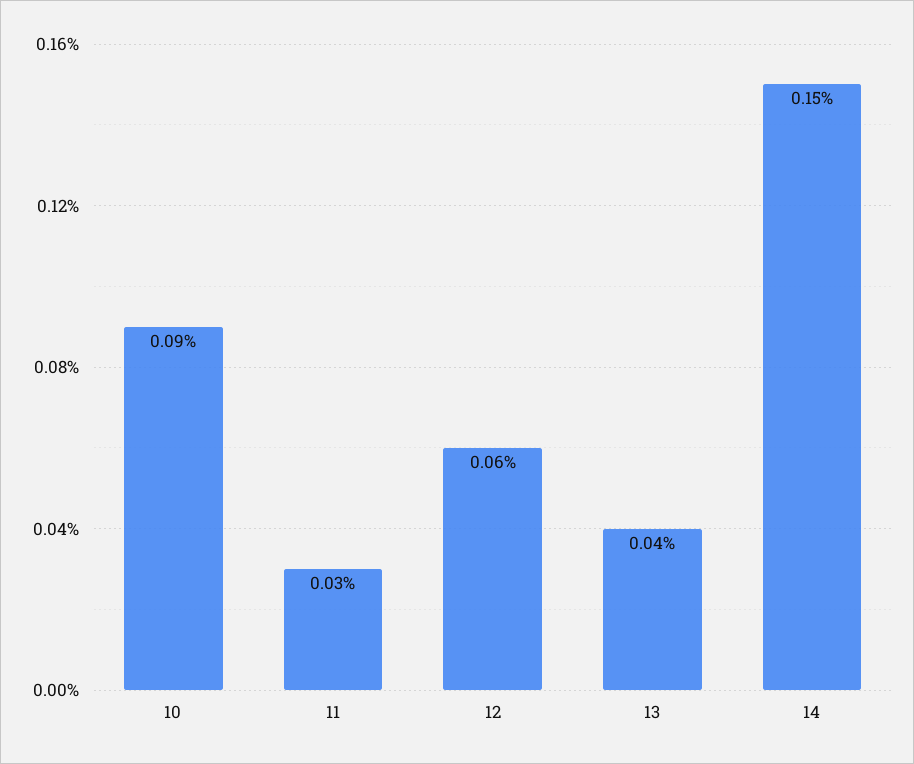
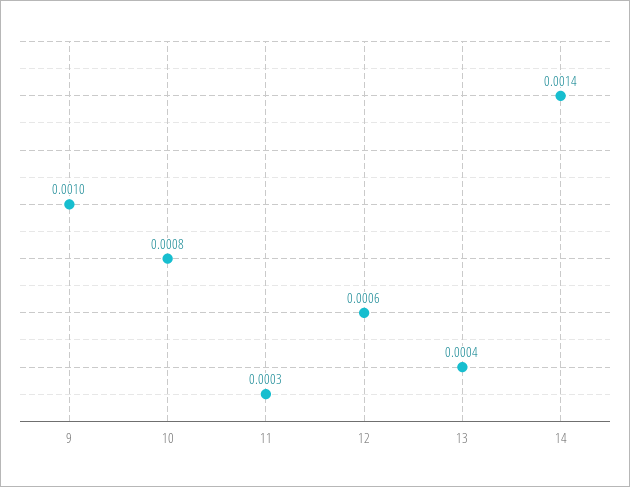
10: 0.0009 -> 0.0008
14: 0.0015 -> 0.0014
9: none -> 0.001

